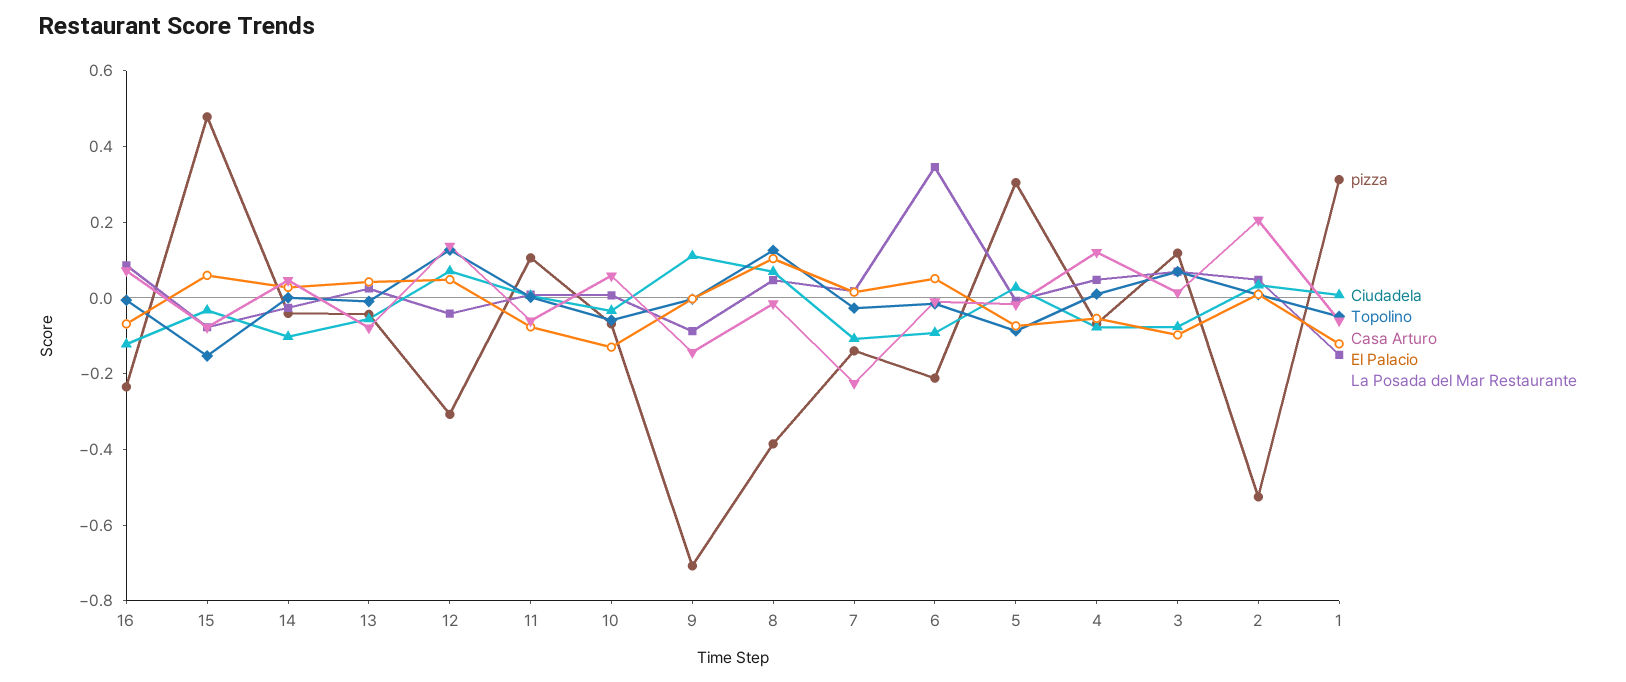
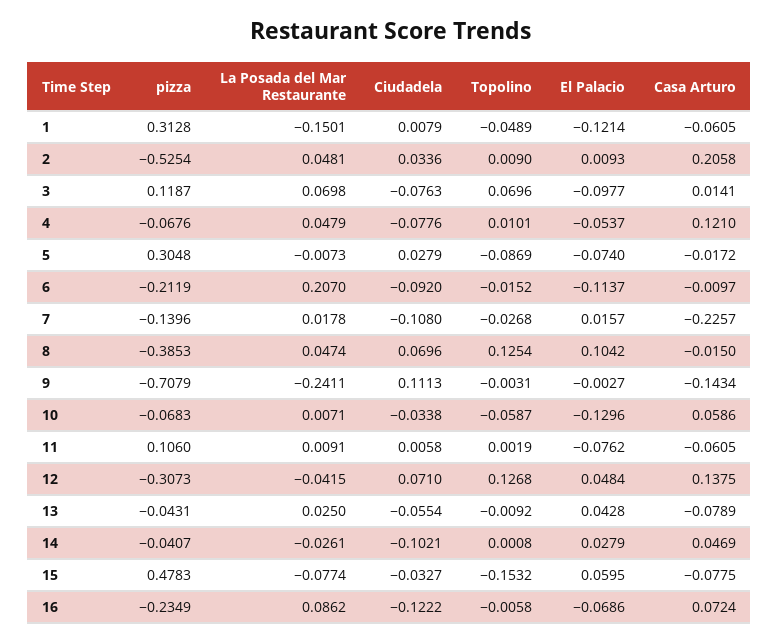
La Posada del Mar Restaurante, 9: -0.1 -> -0.2411
El Palacio, 6: 0.05 -> -0.1137
La Posada del Mar Restaurante, 6: 0.35 -> 0.207

